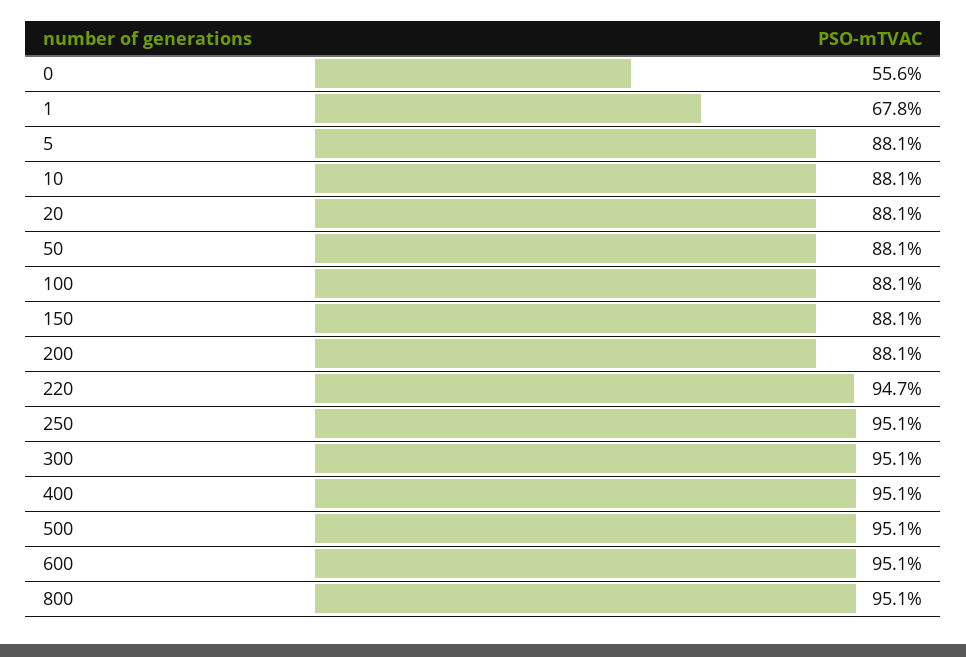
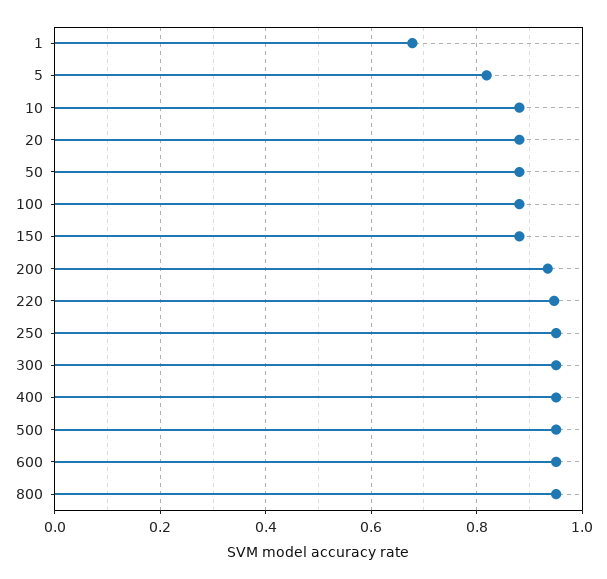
0: 0.556 -> none
5: 0.881 -> 0.82
200: 0.881 -> 0.94

